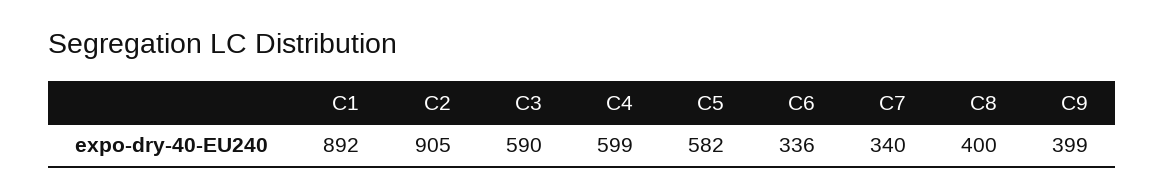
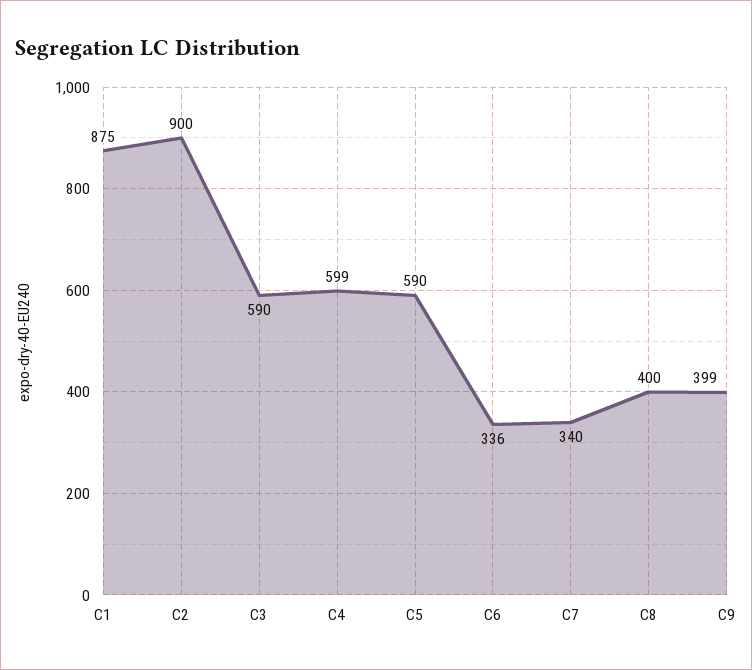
C1: 892 -> 875
C2: 905 -> 900
C5: 582 -> 590

